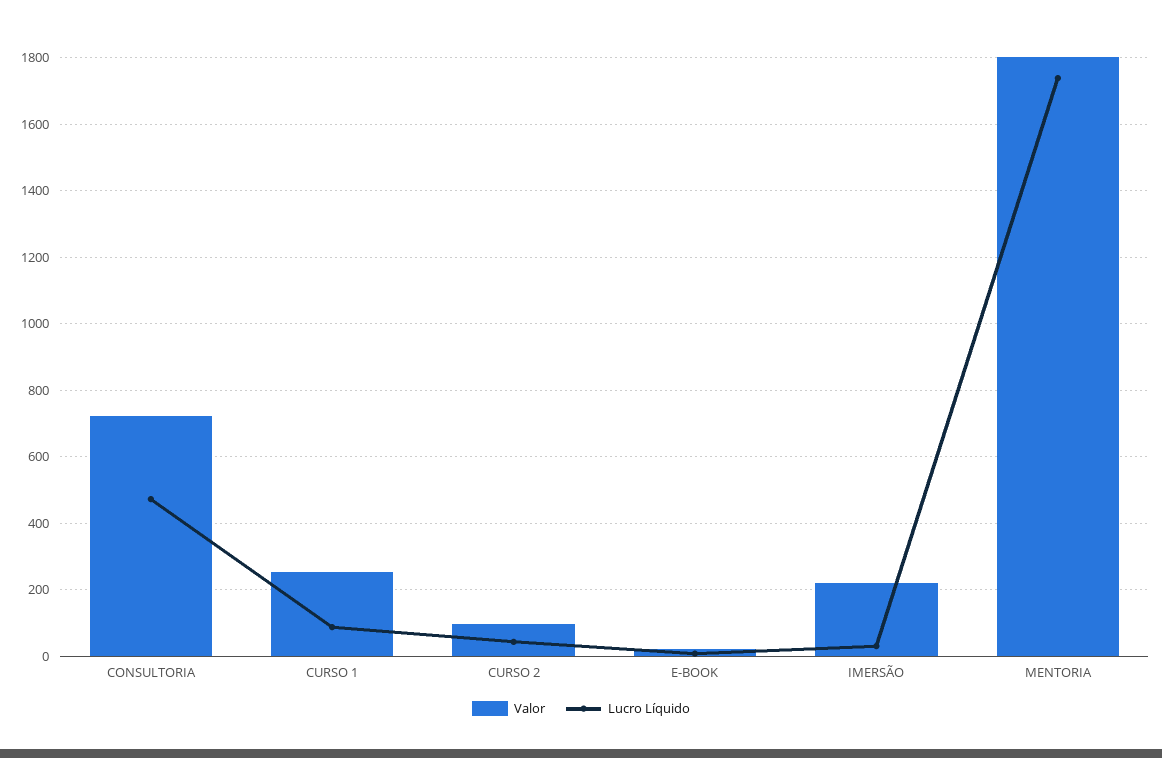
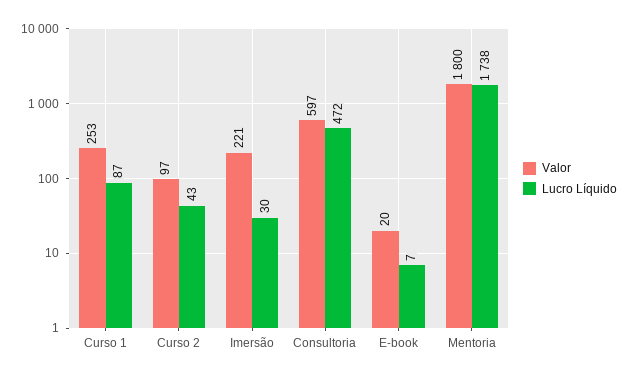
Valor, CONSULTORIA: 720 -> 597

